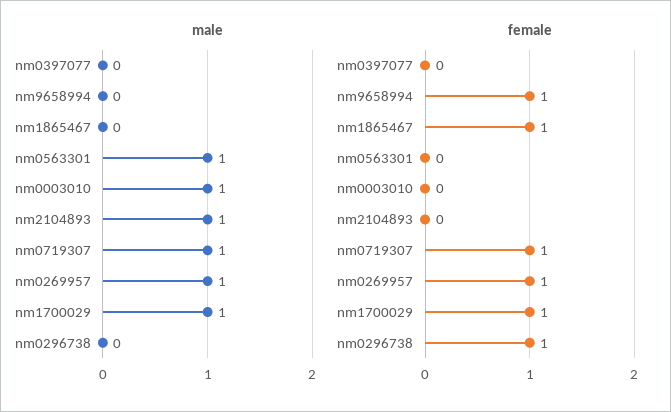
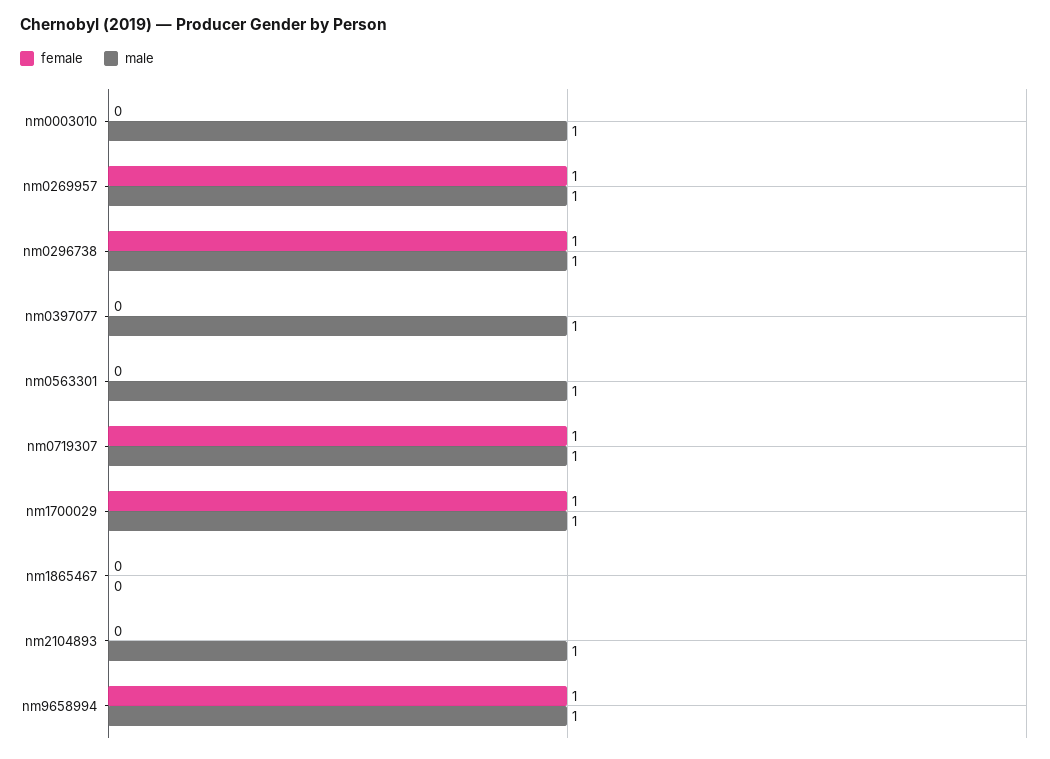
male, nm0397077: 0 -> 1
male, nm9658994: 0 -> 1
male, nm0296738: 0 -> 1
female, nm1865467: 1 -> 0

